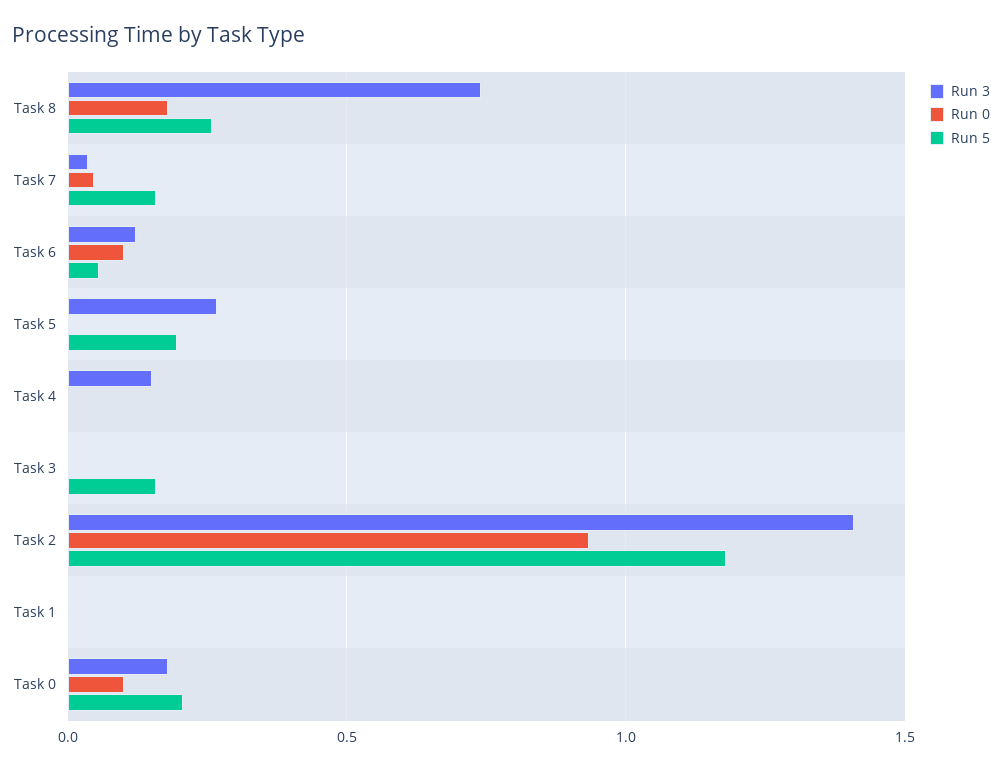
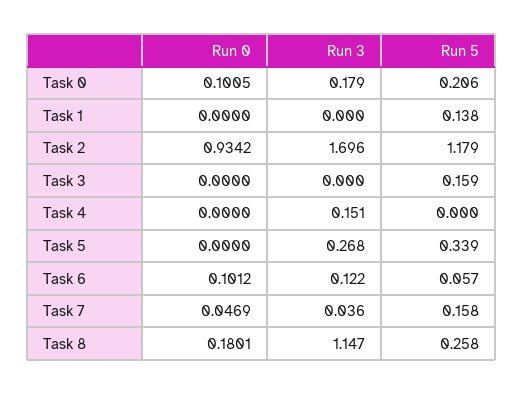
Run 3, Task 8: 0.75 -> 1.147
Run 5, Task 5: 0.2 -> 0.339
Run 3, Task 2: 1.4 -> 1.696
Run 5, Task 1: 0 -> 0.138

